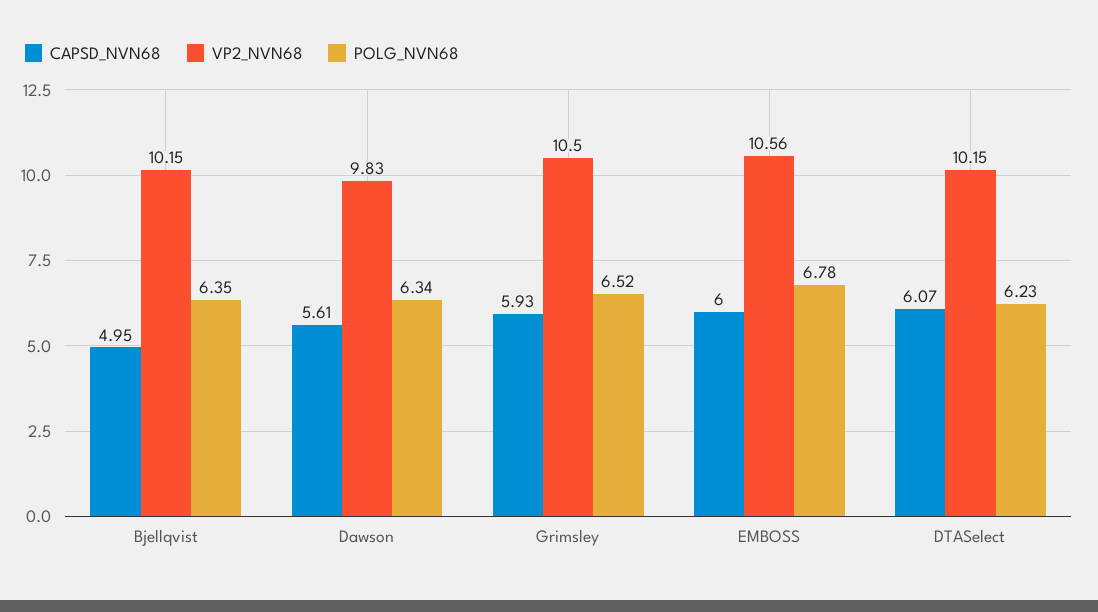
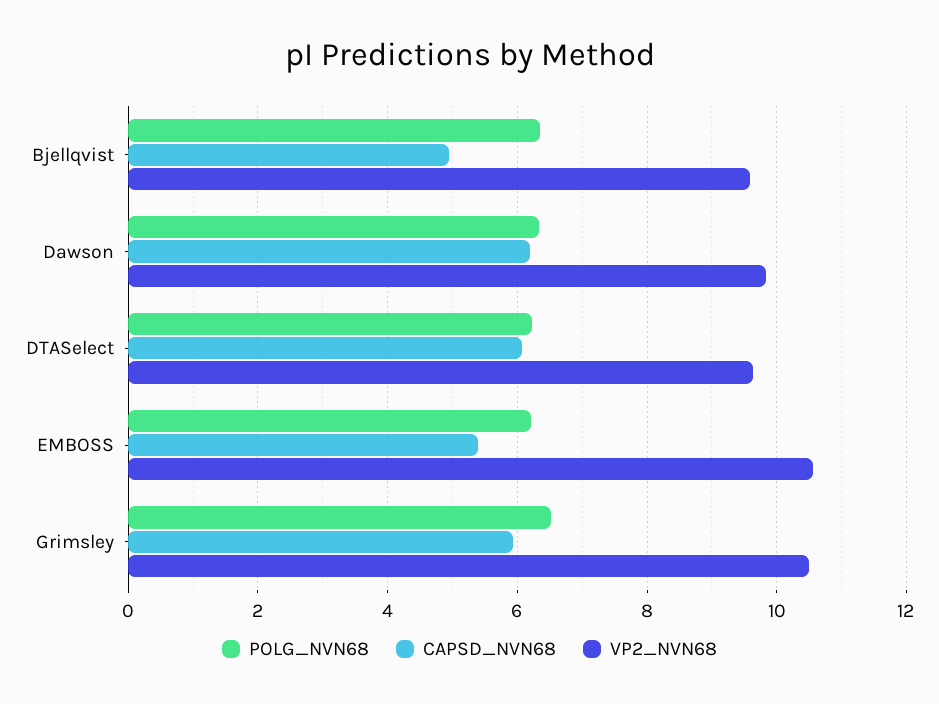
VP2_NVN68, Bjellqvist: 10.15 -> 9.6
CAPSD_NVN68, Dawson: 5.61 -> 6.2
CAPSD_NVN68, EMBOSS: 6 -> 5.4
POLG_NVN68, EMBOSS: 6.78 -> 6.2
VP2_NVN68, DTASelect: 10.15 -> 9.6

